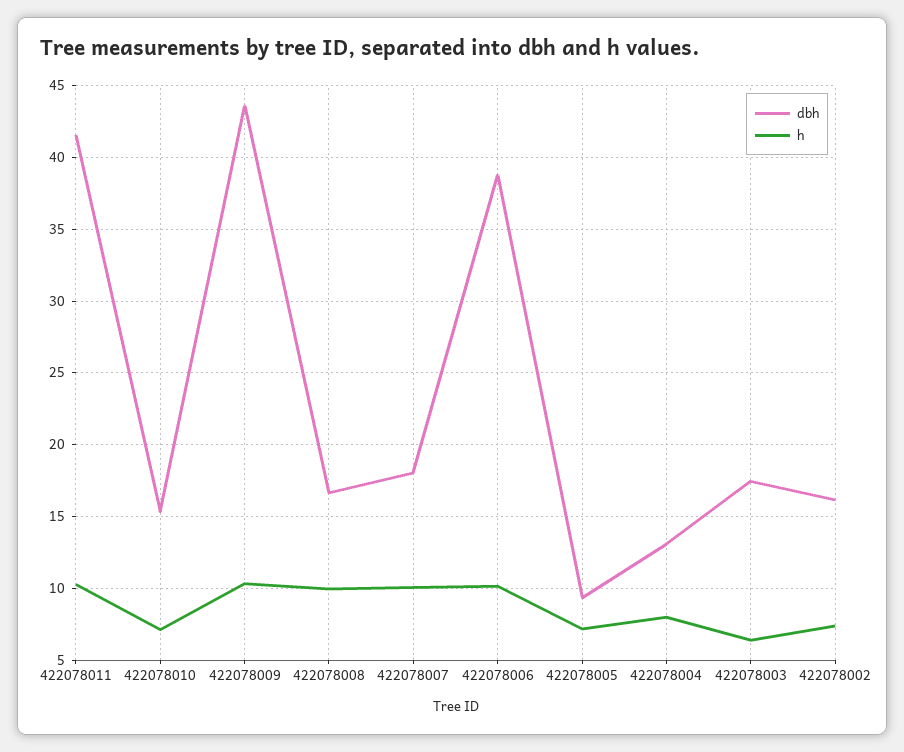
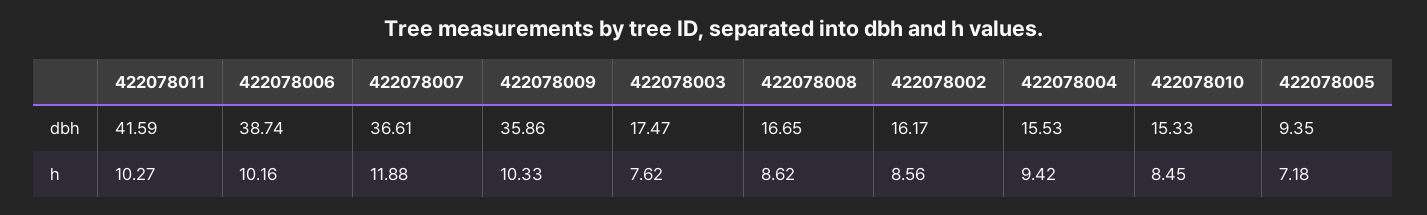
h, 422078010: 7 -> 8.45
dbh, 422078009: 43.5 -> 35.86
h, 422078008: 10 -> 8.62
dbh, 422078007: 18 -> 36.61
h, 422078007: 10 -> 11.88
dbh, 422078004: 13 -> 15.53
h, 422078004: 8 -> 9.42
h, 422078003: 6.5 -> 7.62
h, 422078002: 7.5 -> 8.56

